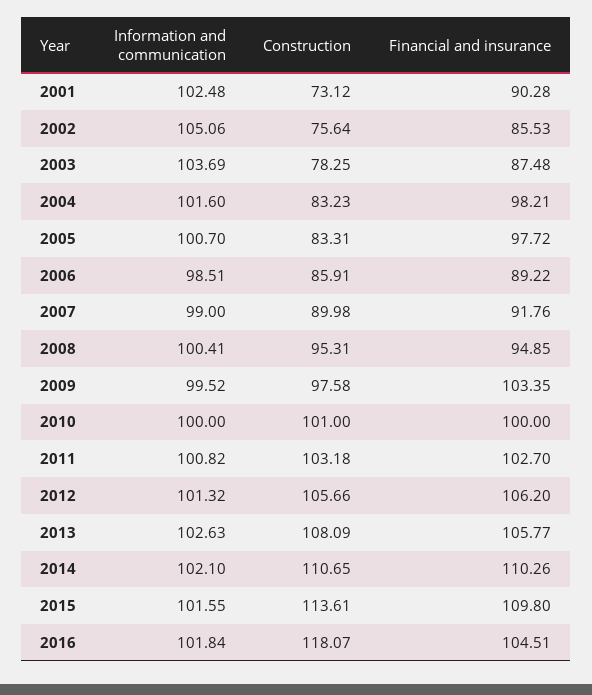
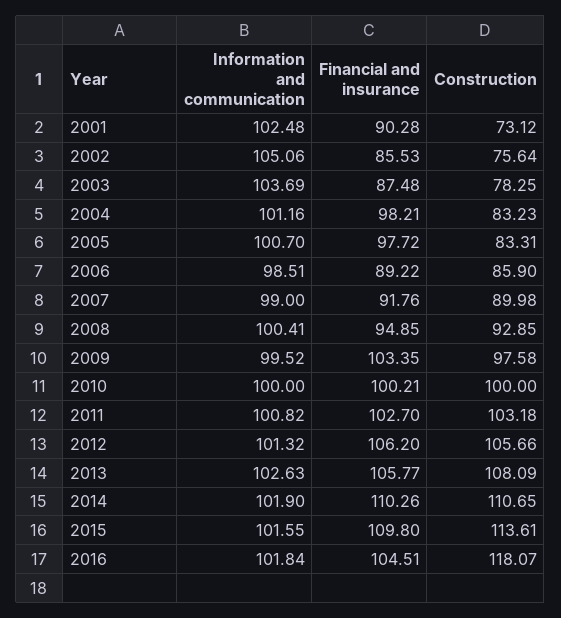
Information and communication, 2004: 101.6 -> 101.16
Construction, 2006: 85.91 -> 85.9
Construction, 2008: 95.31 -> 92.85
Construction, 2010: 101 -> 100
Financial and insurance, 2010: 100 -> 100.21
Information and communication, 2014: 102.1 -> 101.9

